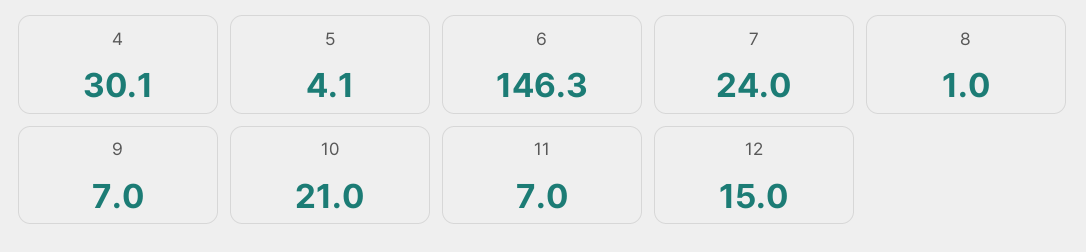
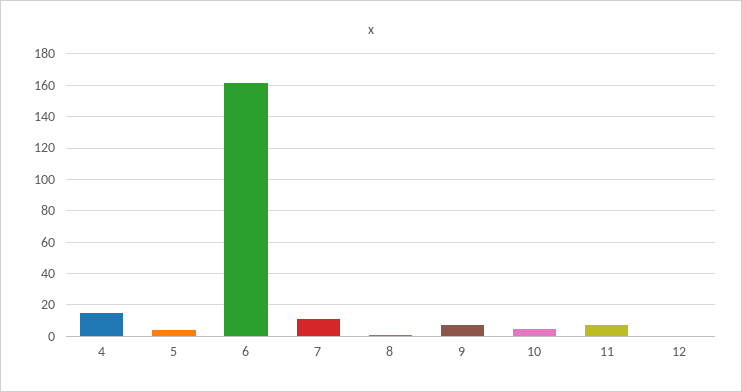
4: 30.1 -> 15
6: 146.3 -> 160
7: 24 -> 10
10: 21 -> 5
12: 15 -> 0

